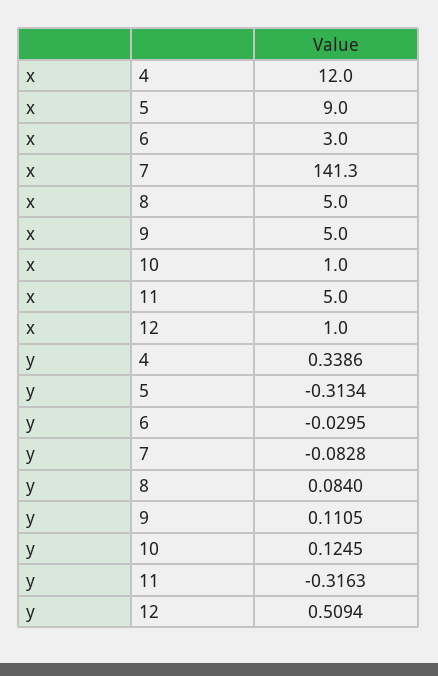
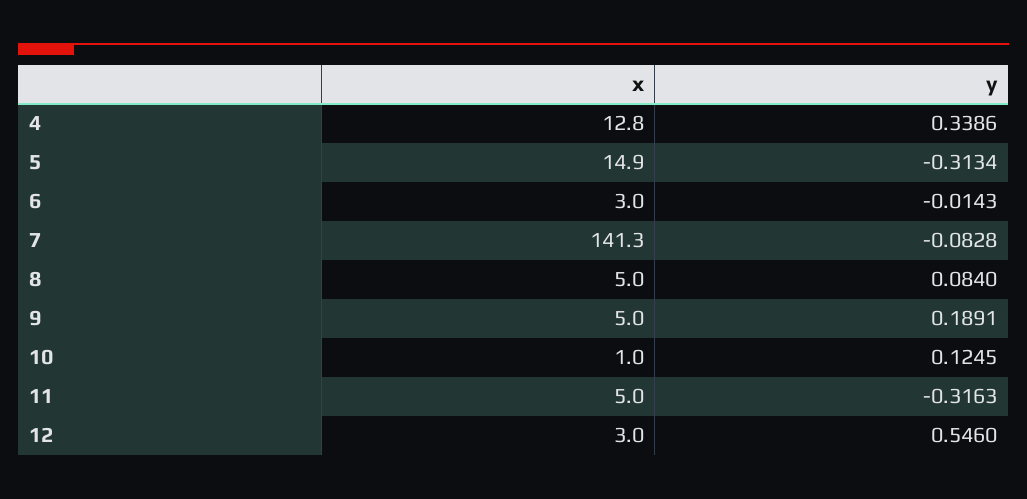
x, 4: 12 -> 12.8
x, 5: 9 -> 14.9
x, 12: 1 -> 3
y, 6: -0.0295 -> -0.0143
y, 9: 0.1105 -> 0.1891
y, 12: 0.5094 -> 0.546

